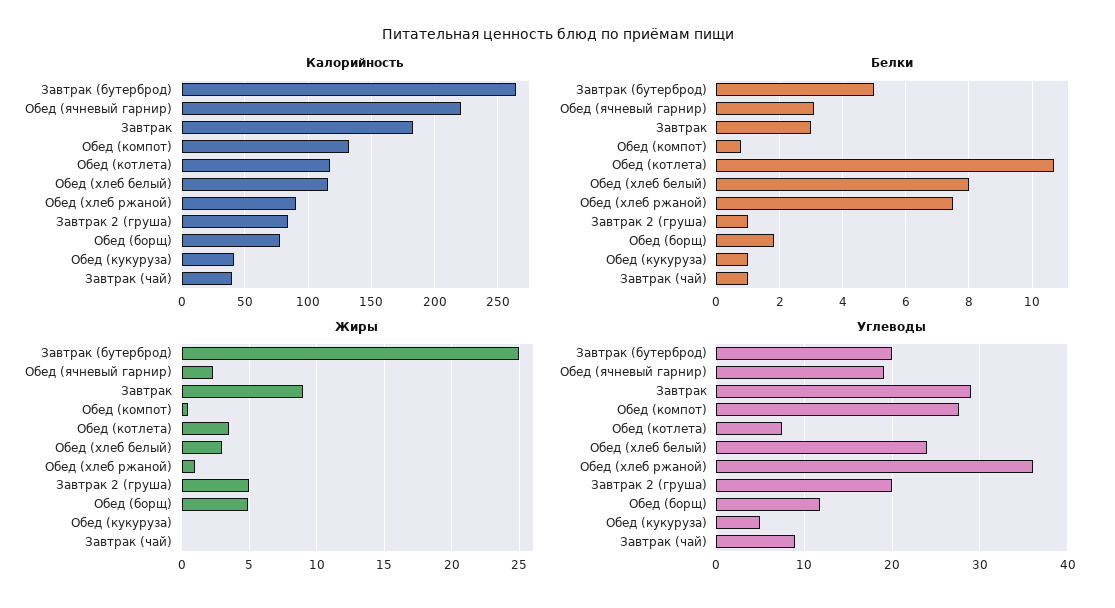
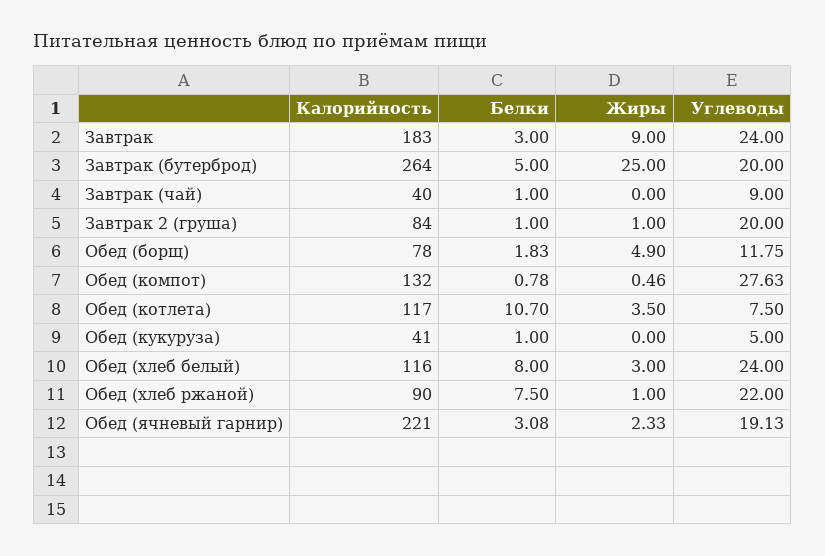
Жиры, Завтрак 2 (груша): 5 -> 1
Углеводы, Завтрак: 29 -> 24
Углеводы, Обед (хлеб ржаной): 36 -> 22

